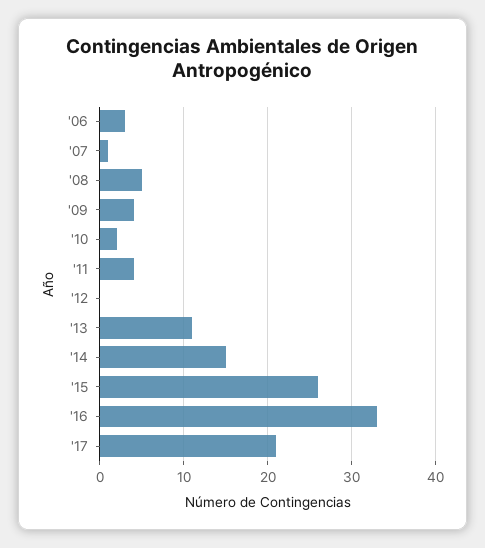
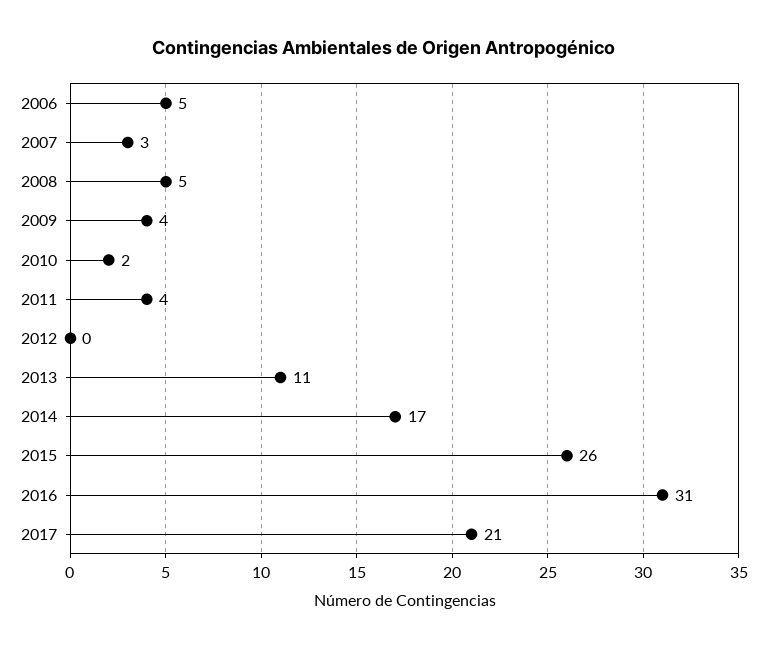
'06: 3 -> 5
'07: 1 -> 3
'14: 15 -> 17
'16: 33 -> 31

